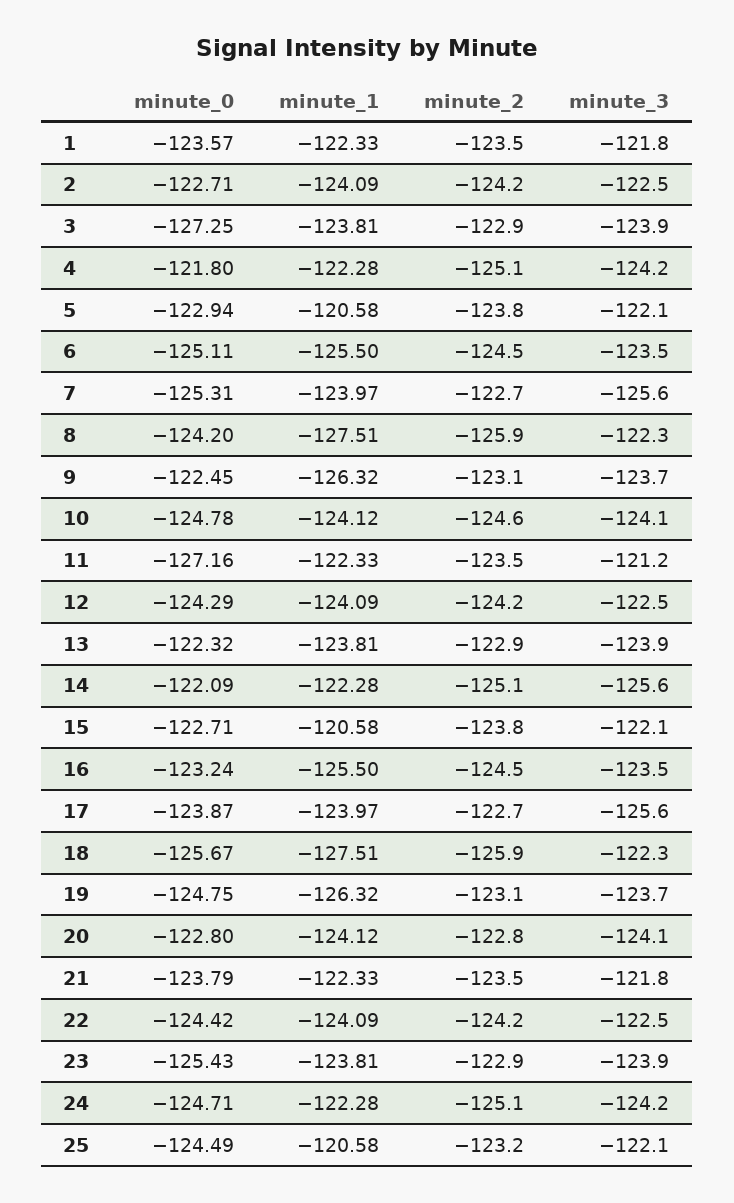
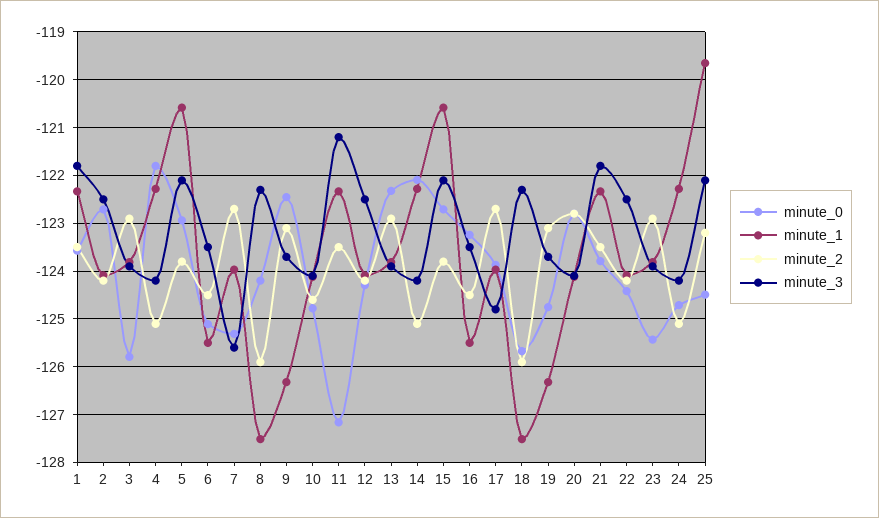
minute_0, 3: -127.25 -> -125.8
minute_3, 14: -125.6 -> -124.2
minute_3, 17: -125.6 -> -124.8
minute_1, 25: -120.58 -> -119.6

